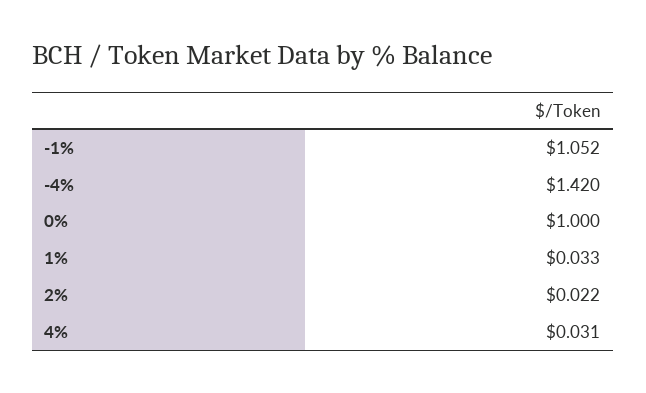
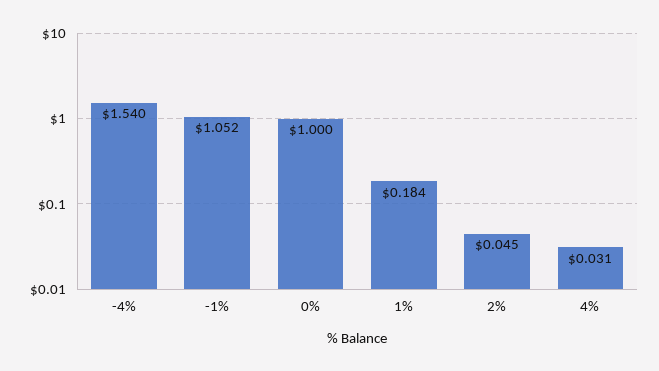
-4%: 1.42 -> 1.54
1%: 0.033 -> 0.184
2%: 0.022 -> 0.045

